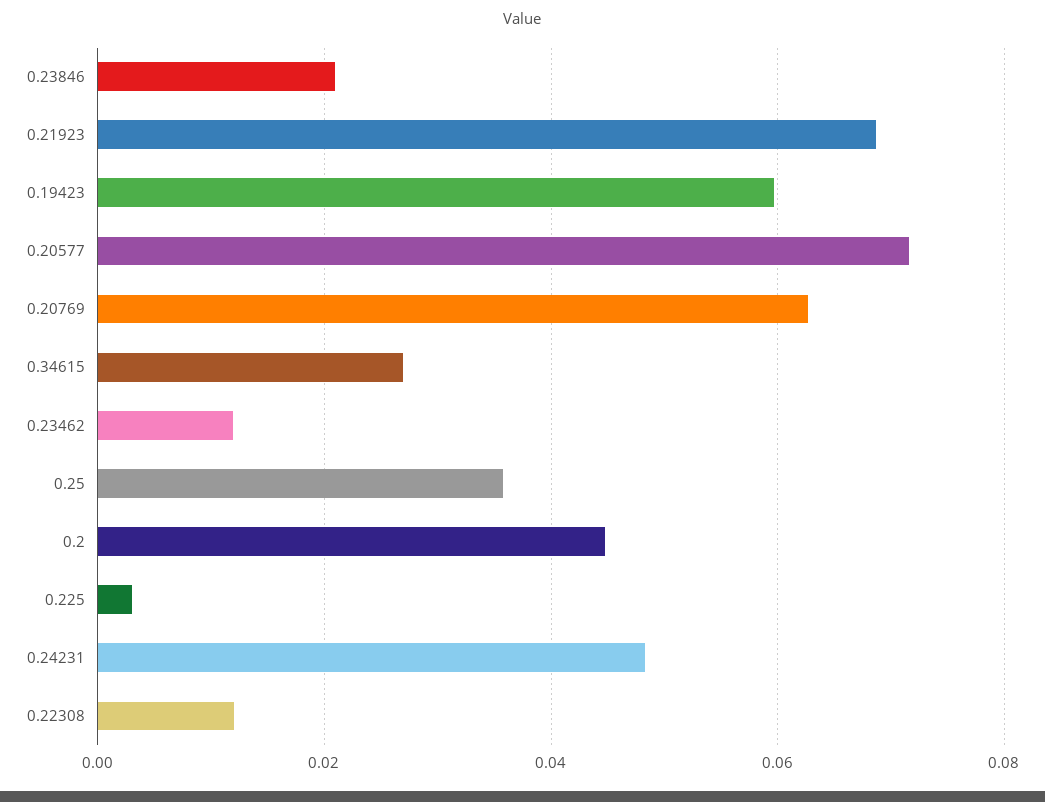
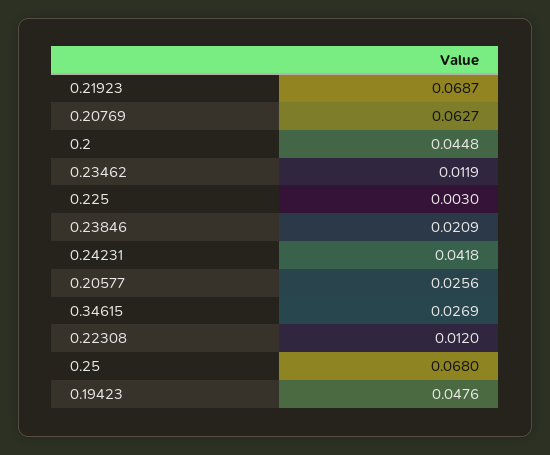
0.19423: 0.06 -> 0.0476
0.20577: 0.072 -> 0.0256
0.25: 0.036 -> 0.068
0.24231: 0.048 -> 0.0418

